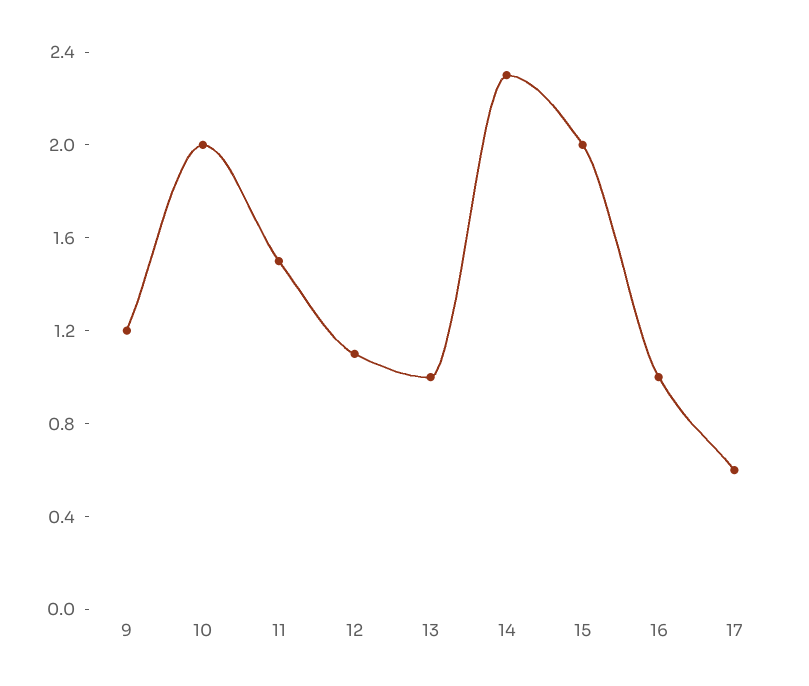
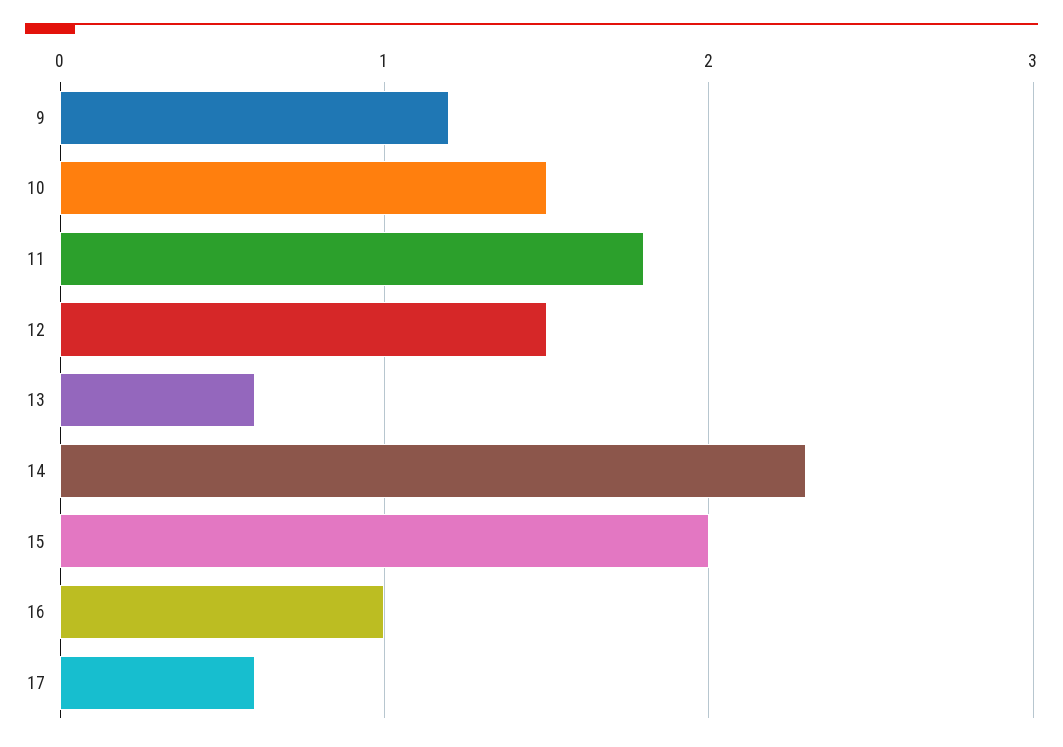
10: 2 -> 1.5
11: 1.5 -> 1.8
12: 1.1 -> 1.5
13: 1 -> 0.6

